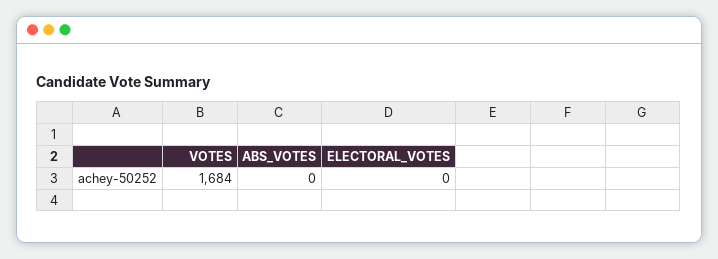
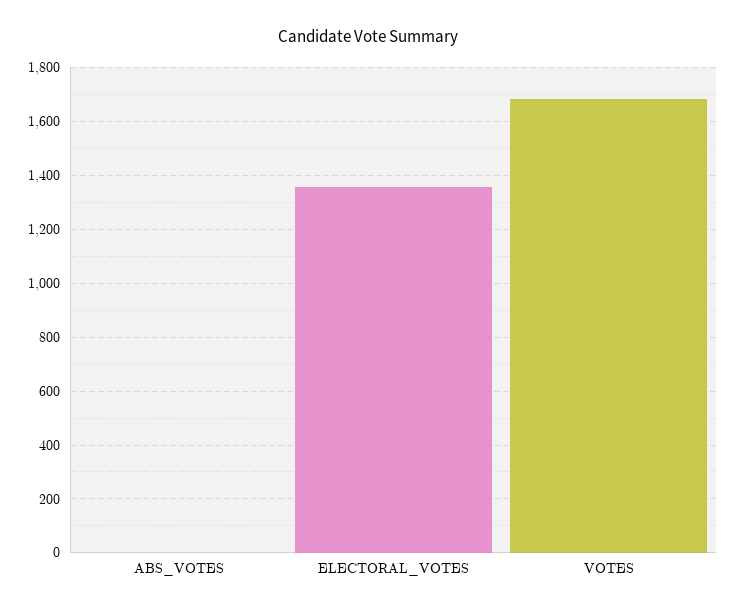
ELECTORAL_VOTES: 0 -> 1350

